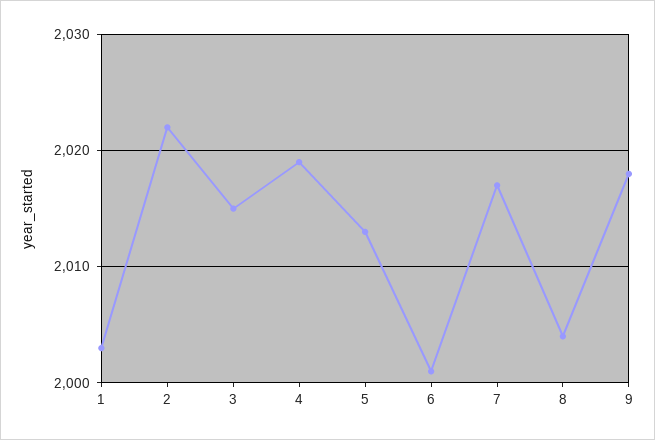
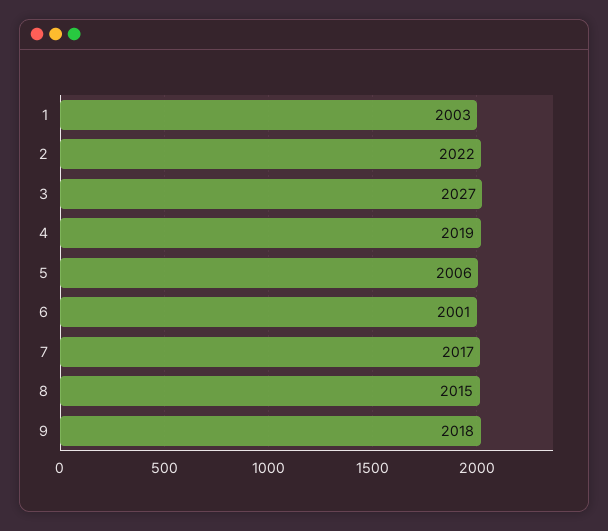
3: 2015 -> 2027
5: 2013 -> 2006
8: 2004 -> 2015

